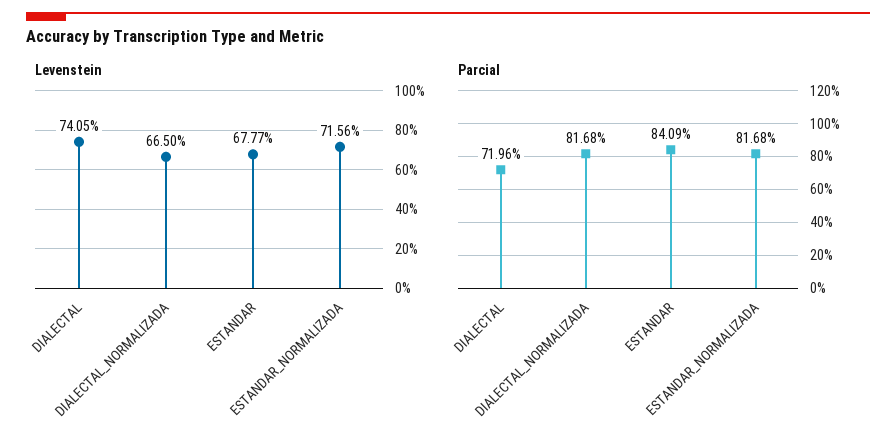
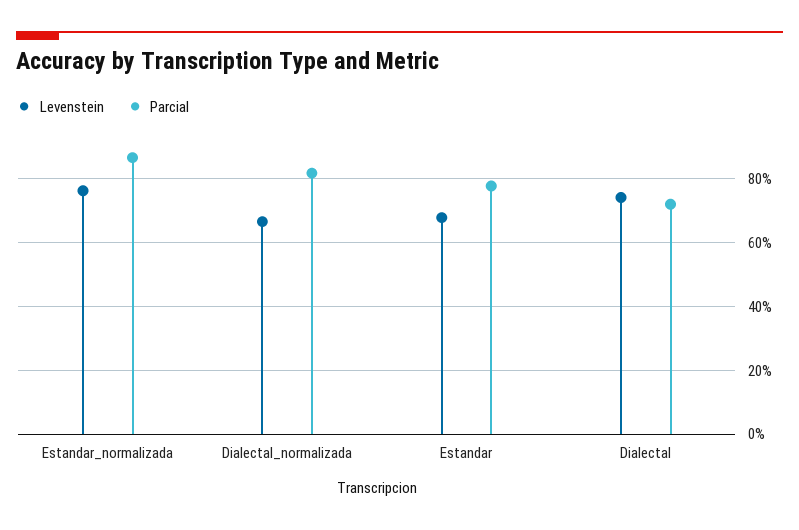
Levenstein, ESTANDAR_NORMALIZADA: 71.56 -> 76
Parcial, ESTANDAR: 84.09 -> 78
Parcial, ESTANDAR_NORMALIZADA: 81.68 -> 86

